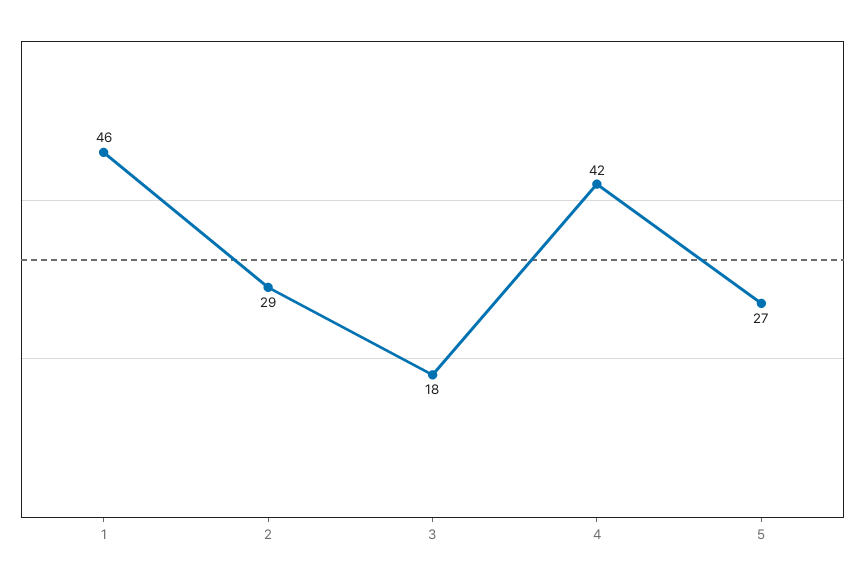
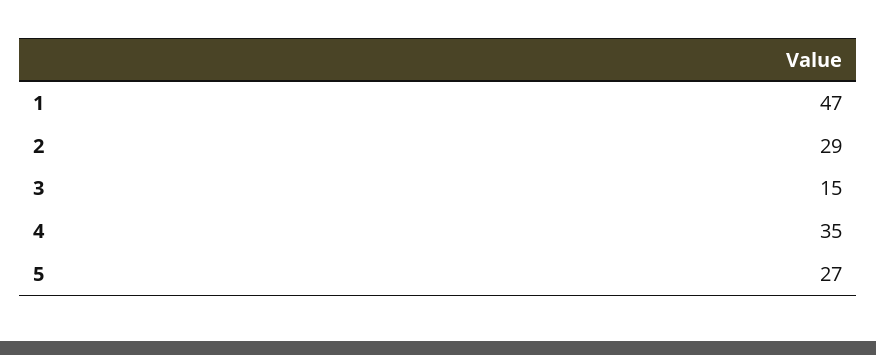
1: 46 -> 47
3: 18 -> 15
4: 42 -> 35

